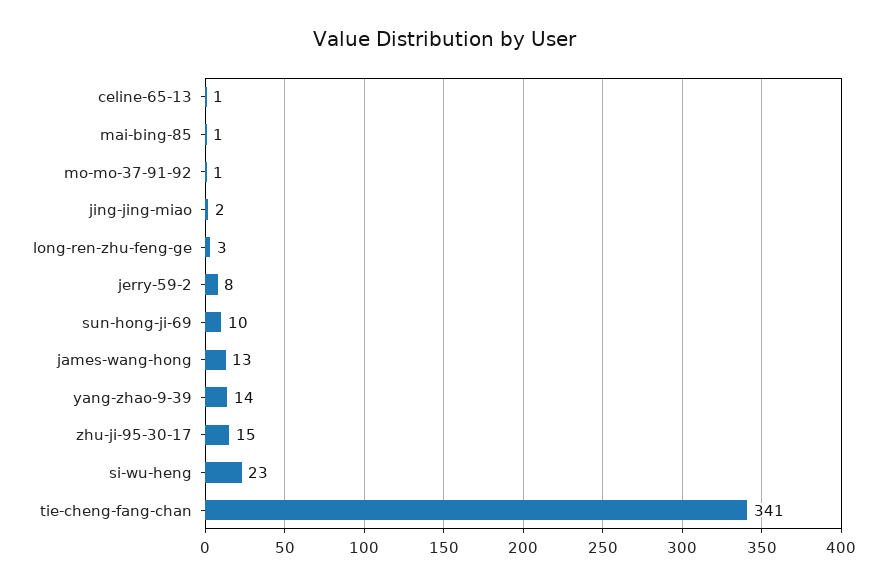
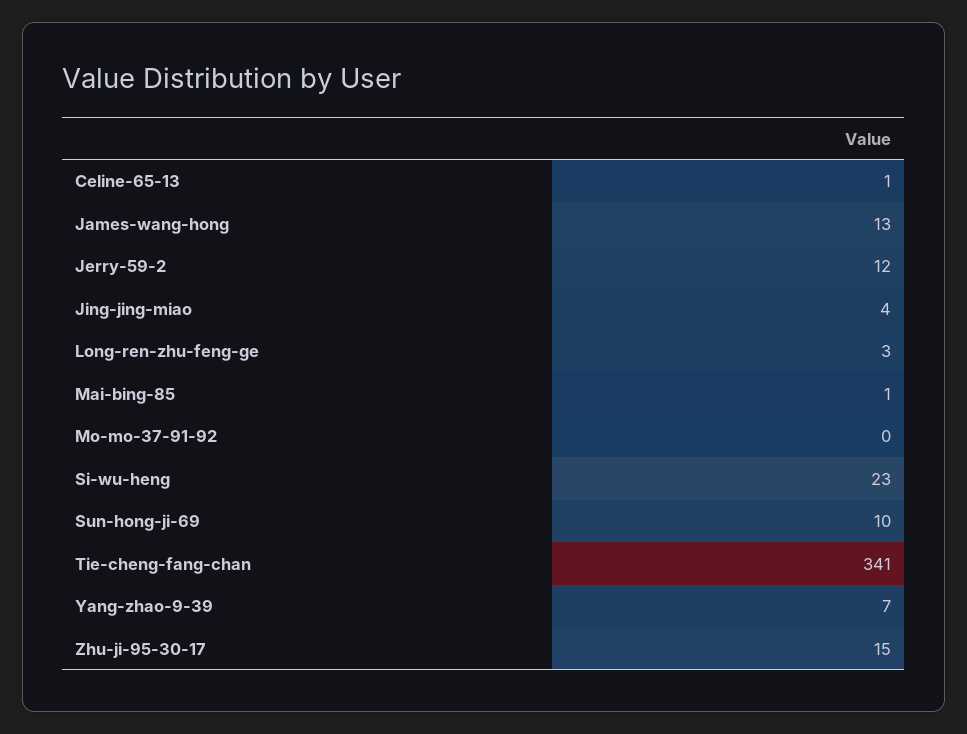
mo-mo-37-91-92: 1 -> 0
jing-jing-miao: 2 -> 4
jerry-59-2: 8 -> 12
yang-zhao-9-39: 14 -> 7

